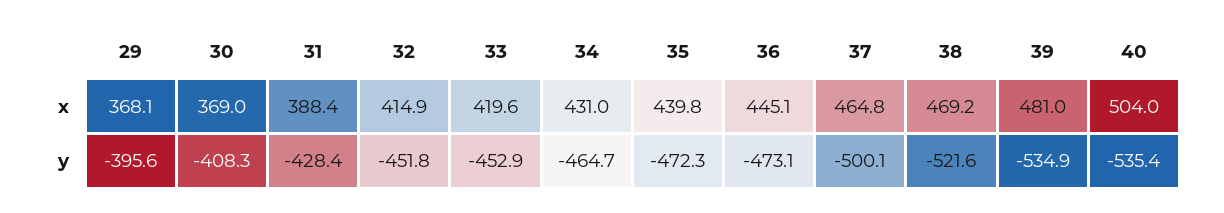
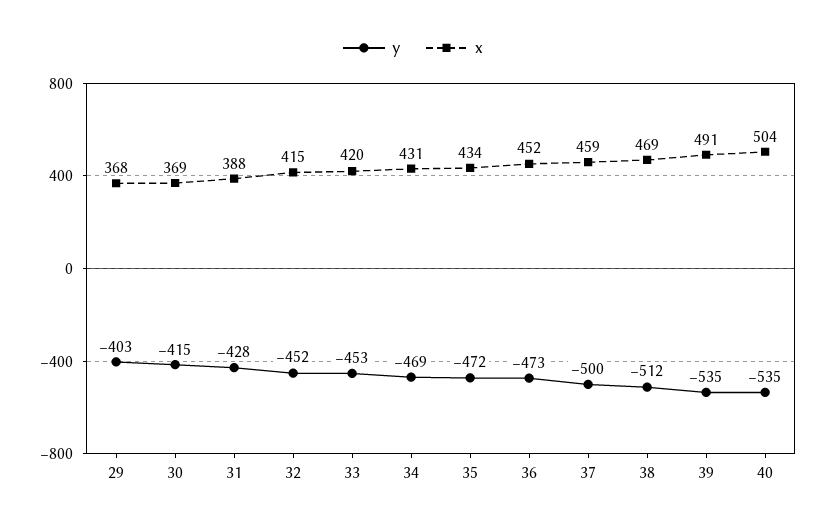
x, 35: 439.8 -> 434
x, 36: 445.1 -> 452
x, 37: 464.8 -> 459
x, 39: 481 -> 491
y, 29: -395.6 -> -403
y, 30: -408.3 -> -415
y, 34: -464.7 -> -469
y, 38: -521.6 -> -512

